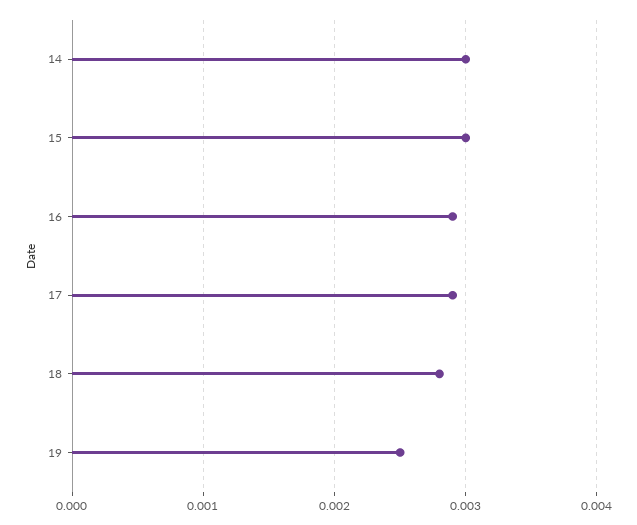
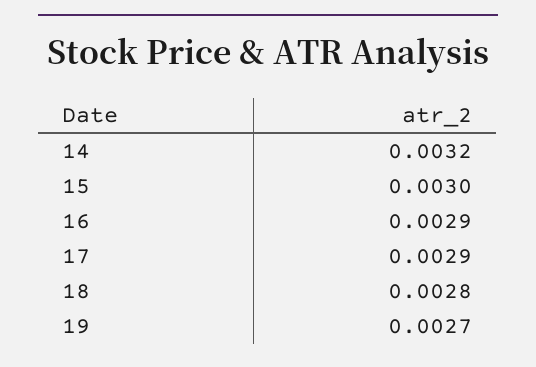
14: 0.003 -> 0.0032
19: 0.0025 -> 0.0027

